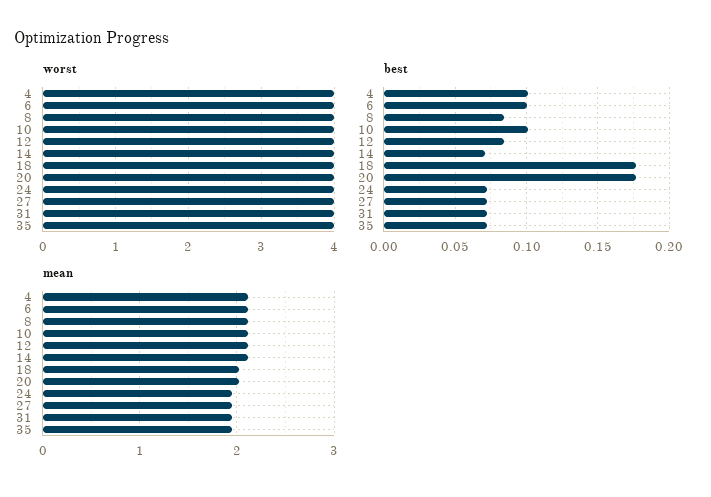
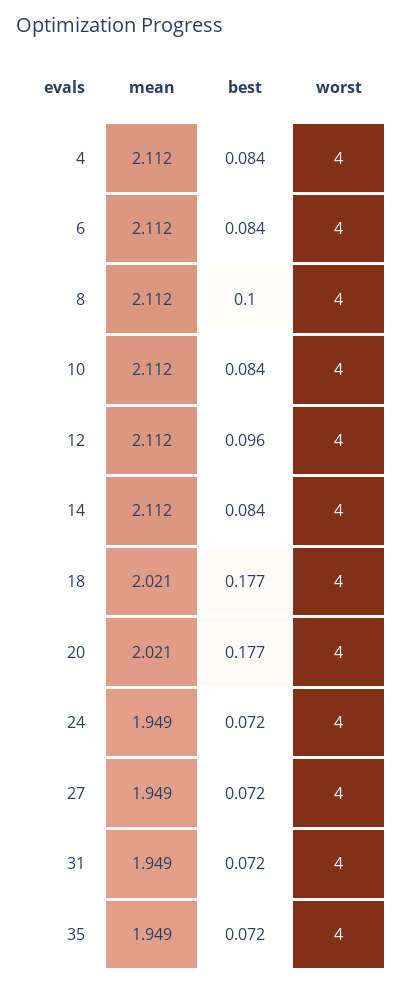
best, 4: 0.1 -> 0.084
best, 6: 0.1 -> 0.084
best, 8: 0.085 -> 0.1
best, 10: 0.1 -> 0.084
best, 12: 0.085 -> 0.096
best, 14: 0.07 -> 0.084

